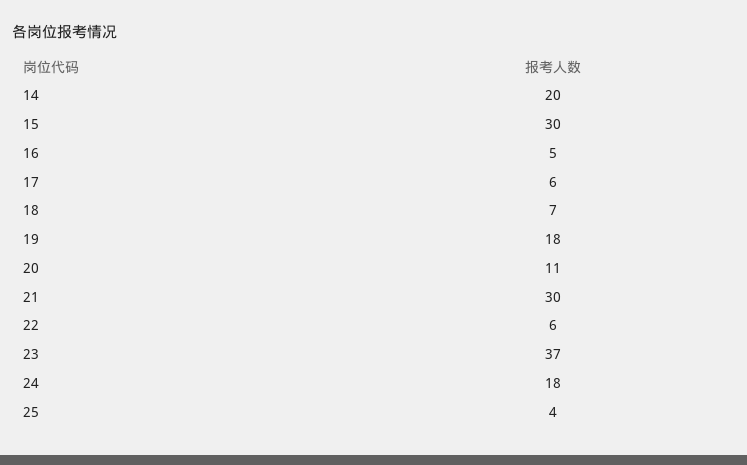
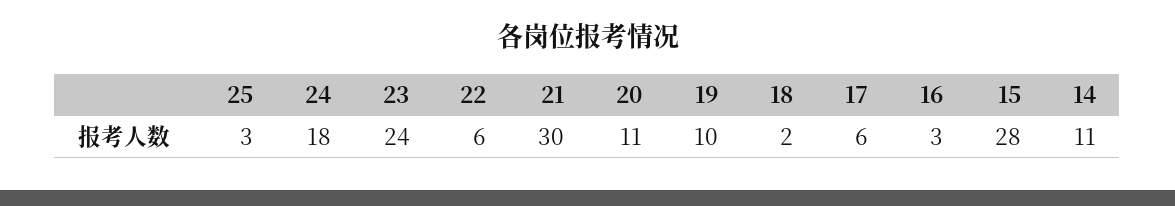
14: 20 -> 11
15: 30 -> 28
16: 5 -> 3
18: 7 -> 2
19: 18 -> 10
23: 37 -> 24
25: 4 -> 3

